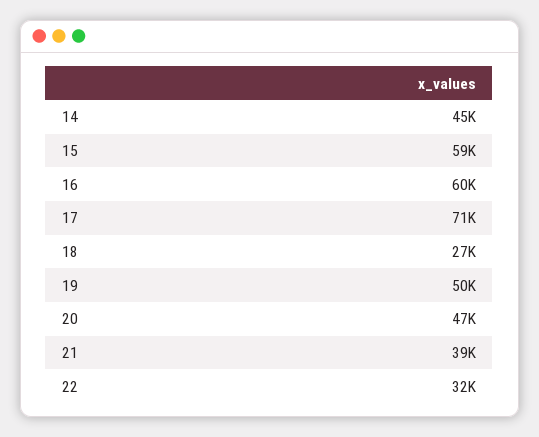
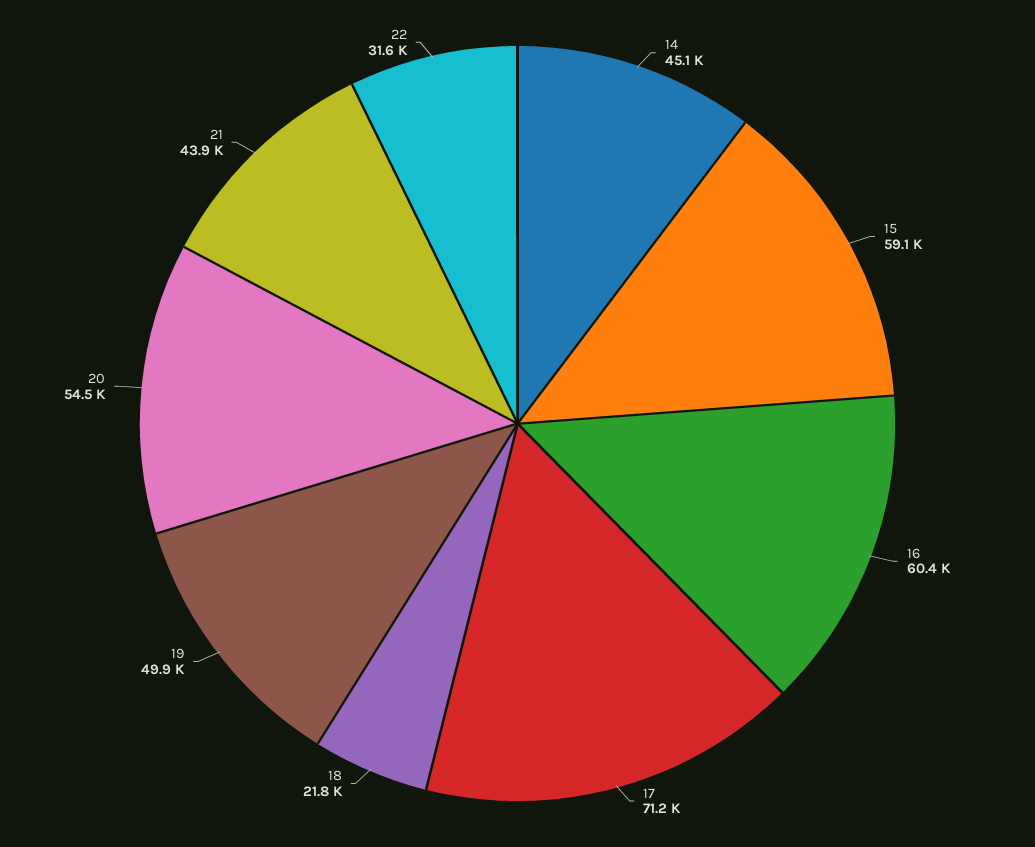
18: 27000 -> 21800
20: 47000 -> 54500
21: 39000 -> 43900

